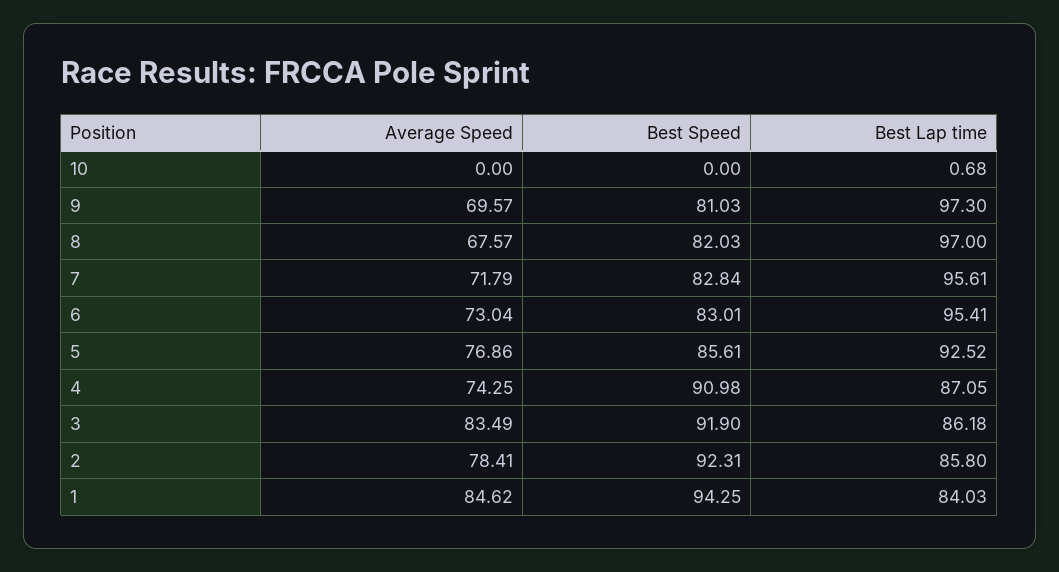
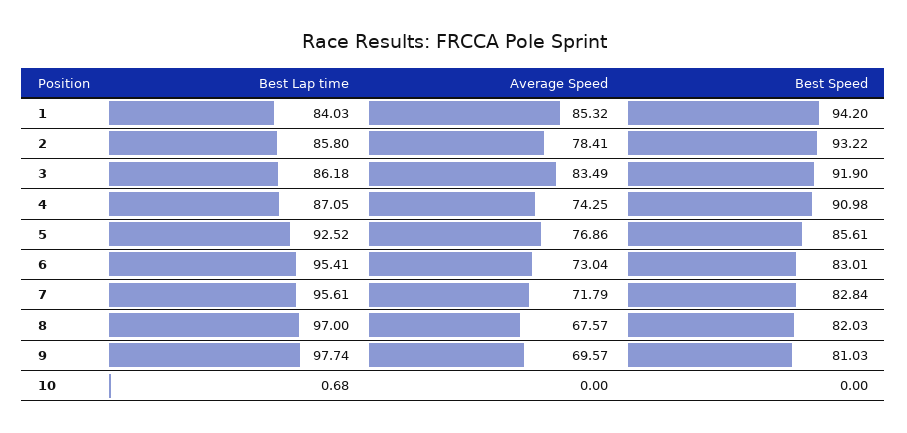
Best Lap time, 9: 97.3 -> 97.74
Best Speed, 2: 92.31 -> 93.22
Average Speed, 1: 84.62 -> 85.32
Best Speed, 1: 94.25 -> 94.2

